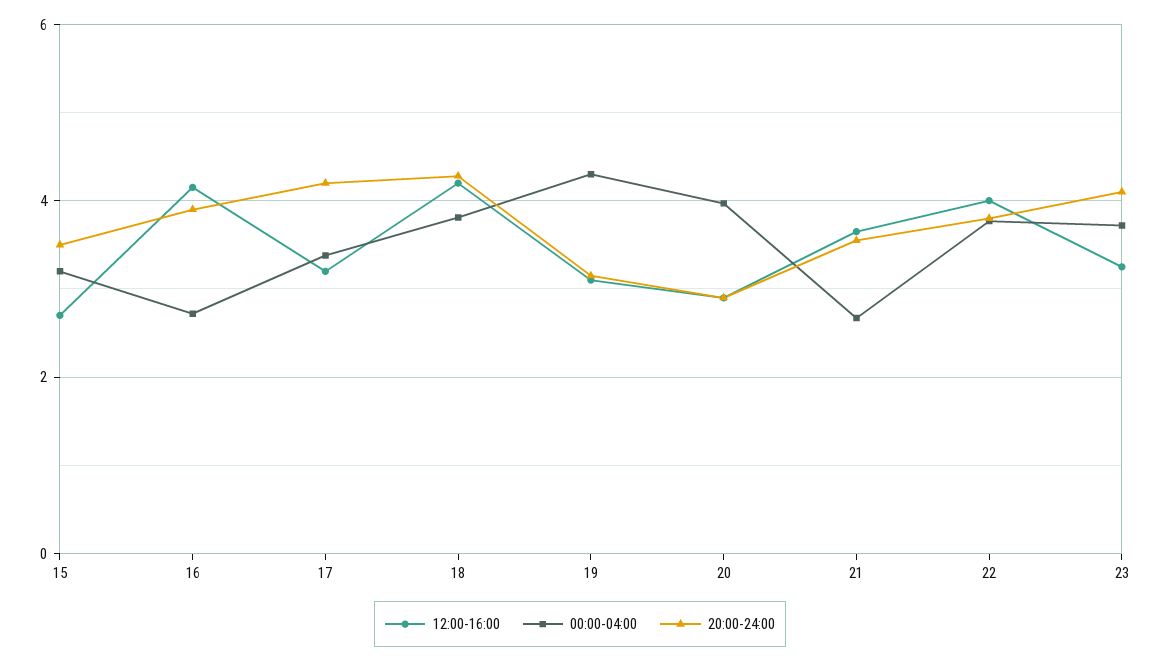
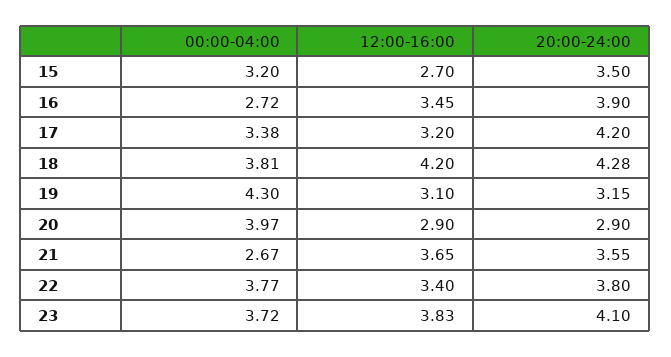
12:00-16:00, 16: 4.2 -> 3.45
12:00-16:00, 22: 4 -> 3.4
12:00-16:00, 23: 3.2 -> 3.83

